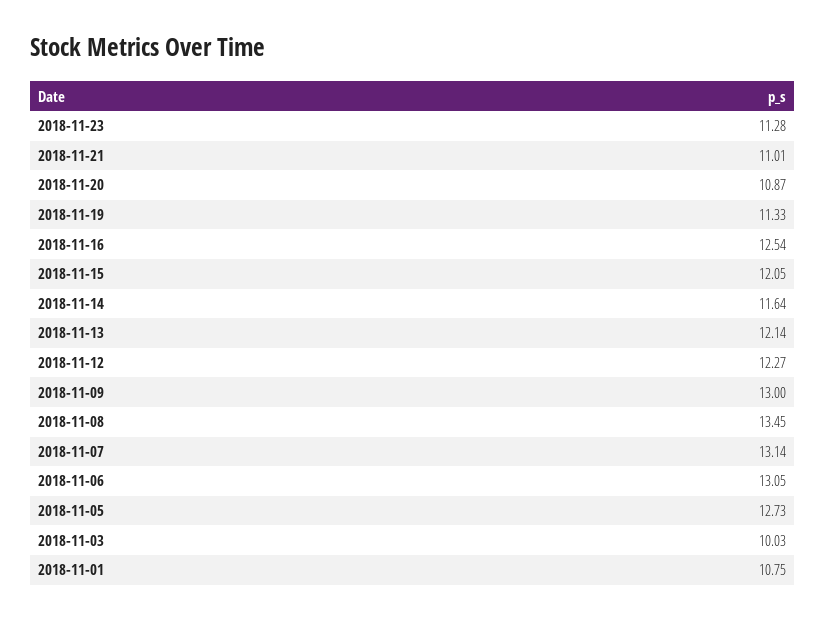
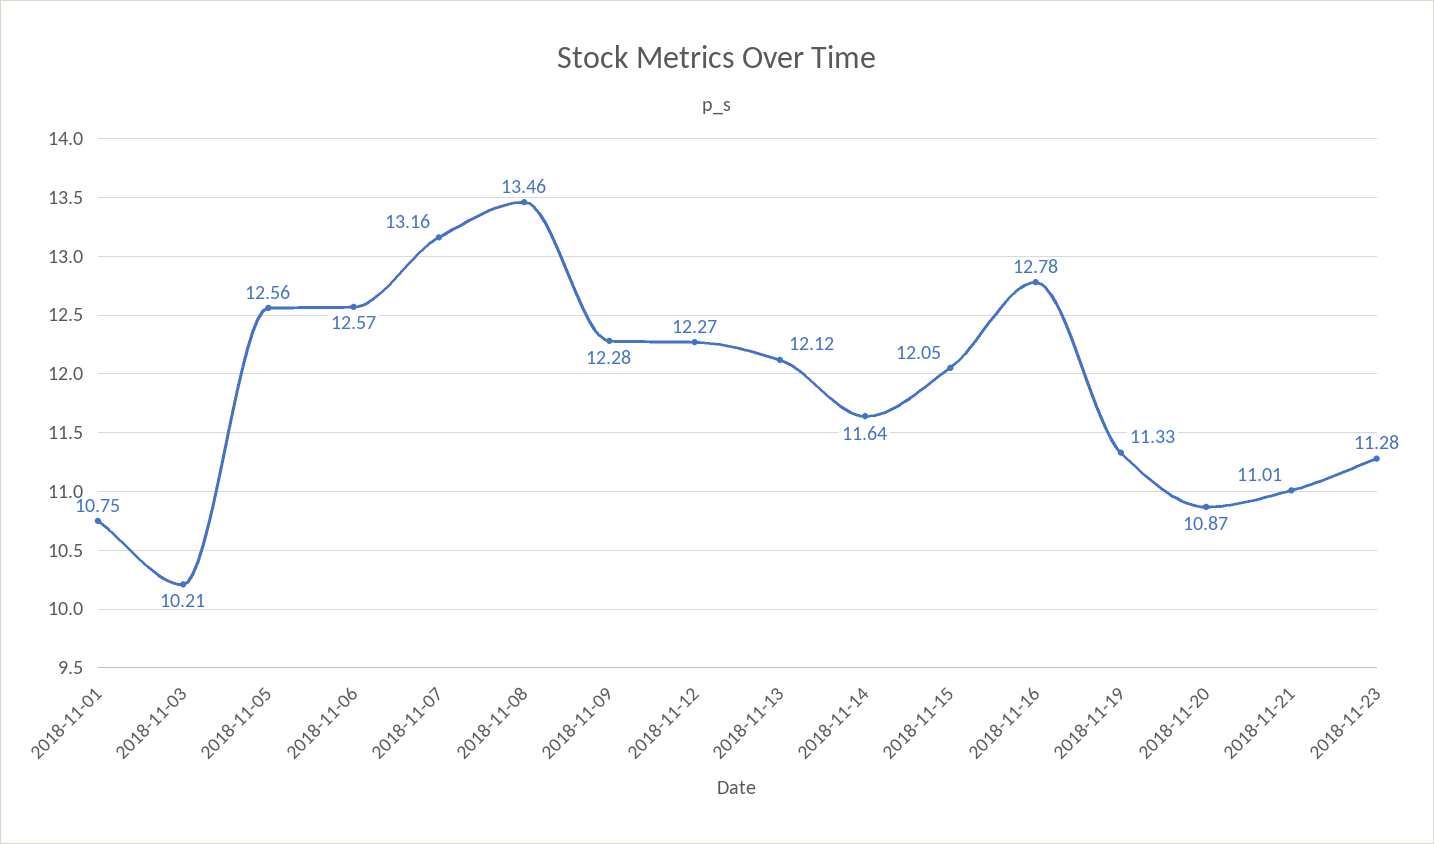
2018-11-16: 12.54 -> 12.78
2018-11-13: 12.14 -> 12.12
2018-11-09: 13 -> 12.28
2018-11-08: 13.45 -> 13.46
2018-11-07: 13.14 -> 13.16
2018-11-06: 13.05 -> 12.57
2018-11-05: 12.73 -> 12.56
2018-11-03: 10.03 -> 10.21

